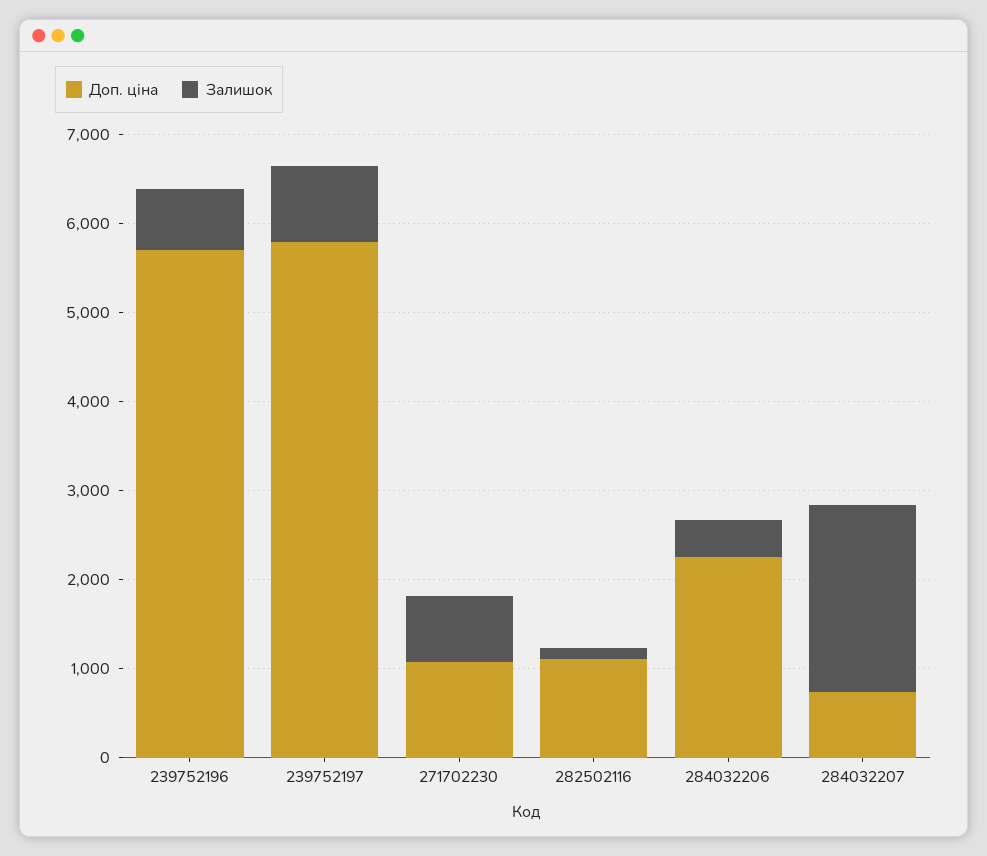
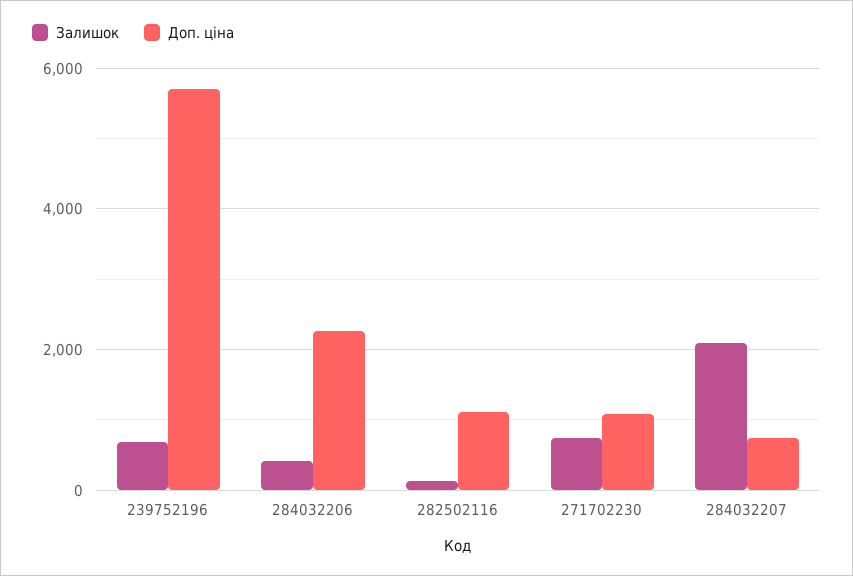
Доп. ціна, 239752197: 5800 -> none
Залишок, 239752197: 800 -> none

